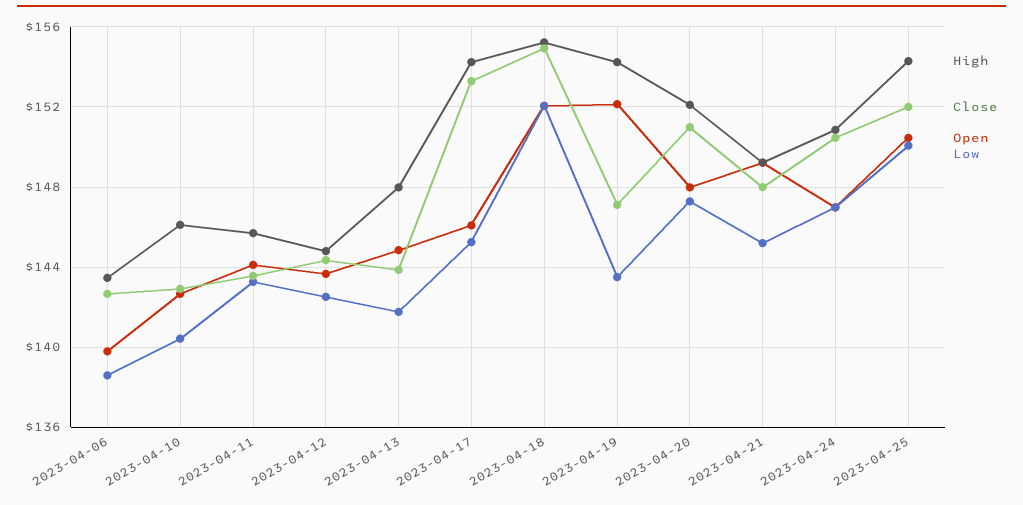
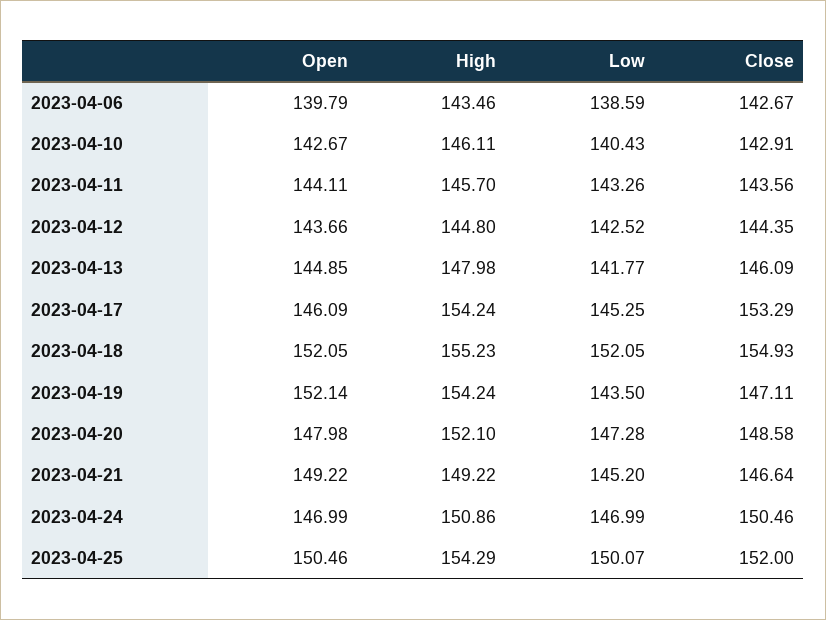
Close, 2023-04-13: 144 -> 146.09
Close, 2023-04-20: 151 -> 148.58
Close, 2023-04-21: 148 -> 146.64

